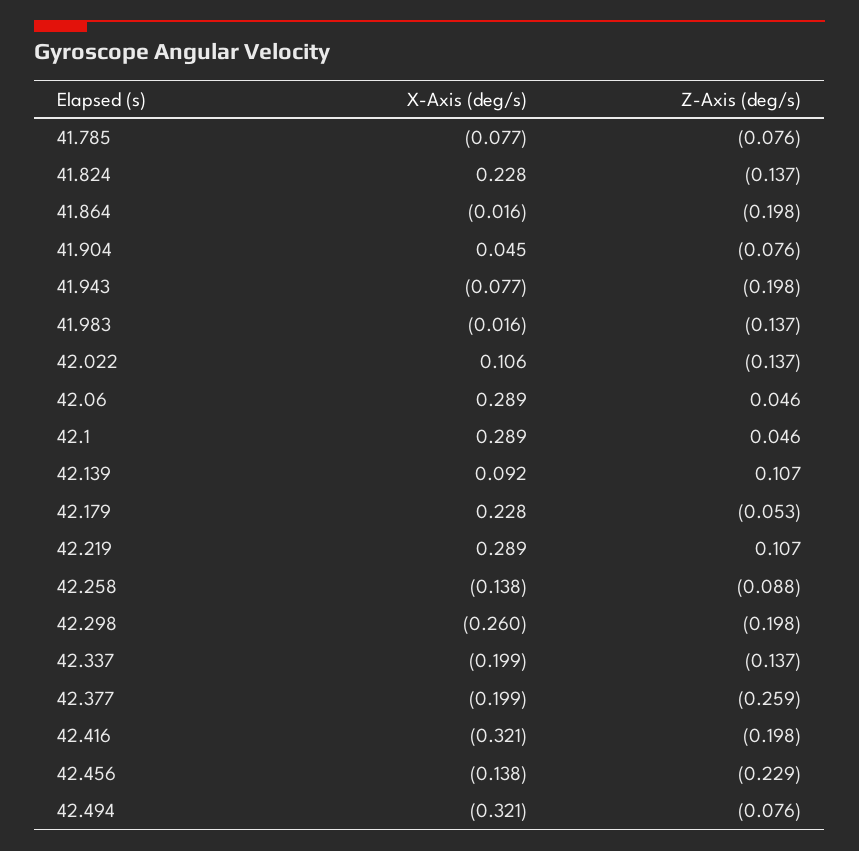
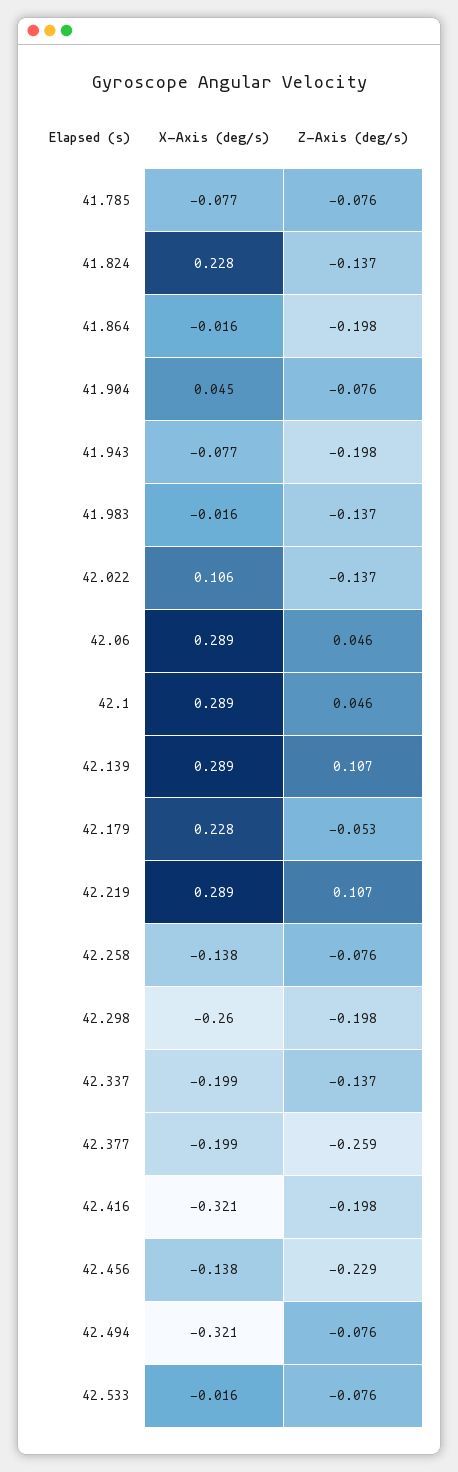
X-Axis (deg/s), 42.139: 0.092 -> 0.289
Z-Axis (deg/s), 42.258: -0.088 -> -0.076
X-Axis (deg/s), 42.533: none -> -0.016
Z-Axis (deg/s), 42.533: none -> -0.076

